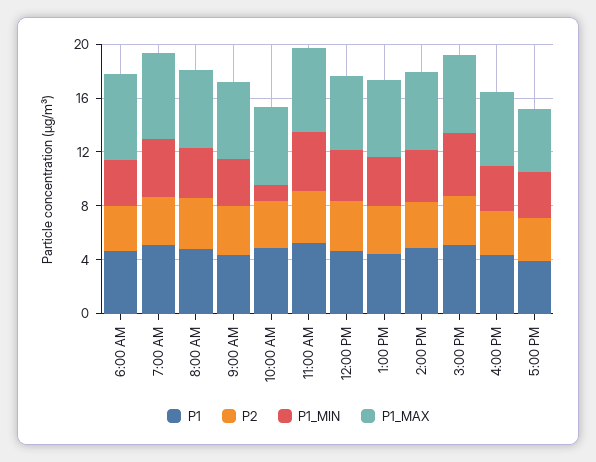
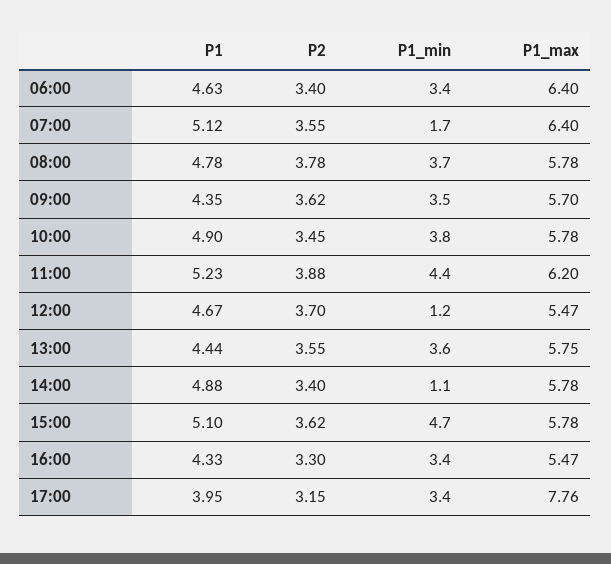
P1_MIN, 7:00 AM: 4 -> 1.7
P1_MIN, 10:00 AM: 1 -> 3.8
P1_MIN, 12:00 PM: 4 -> 1.2
P1_MIN, 2:00 PM: 4 -> 1.1
P1_MAX, 5:00 PM: 5 -> 7.76

